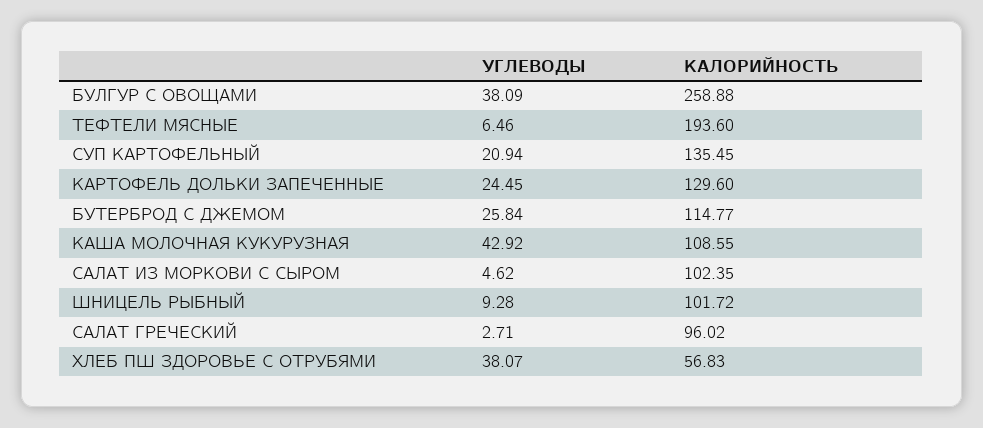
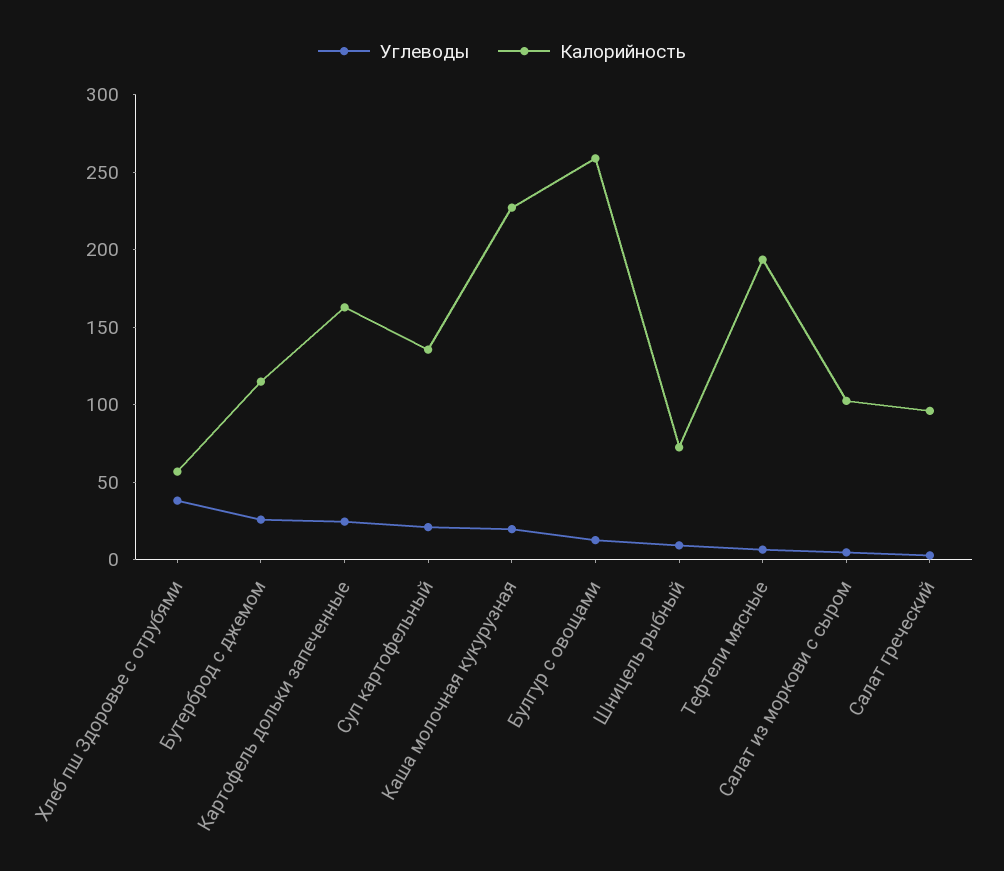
УГЛЕВОДЫ, БУЛГУР С ОВОЩАМИ: 38.09 -> 10
КАЛОРИЙНОСТЬ, КАРТОФЕЛЬ ДОЛЬКИ ЗАПЕЧЕННЫЕ: 129.6 -> 160
УГЛЕВОДЫ, КАША МОЛОЧНАЯ КУКУРУЗНАЯ: 42.92 -> 20
КАЛОРИЙНОСТЬ, КАША МОЛОЧНАЯ КУКУРУЗНАЯ: 108.55 -> 230
КАЛОРИЙНОСТЬ, ШНИЦЕЛЬ РЫБНЫЙ: 101.72 -> 70

